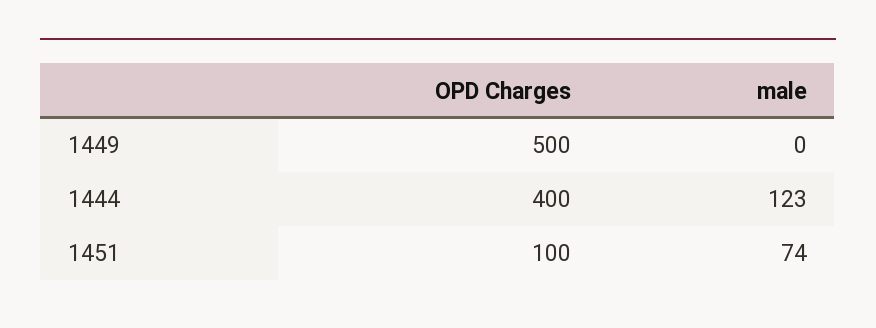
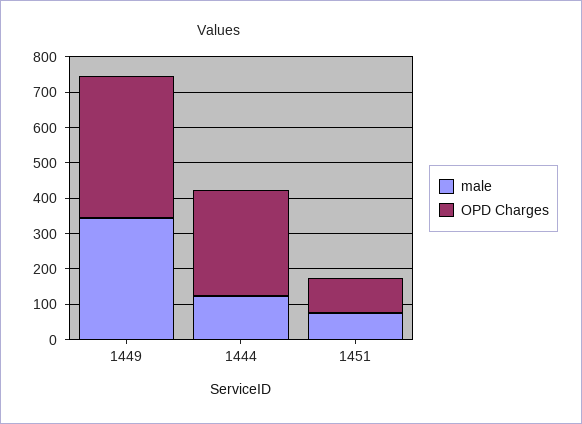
OPD Charges, 1449: 500 -> 400
male, 1449: 0 -> 350
OPD Charges, 1444: 400 -> 300

